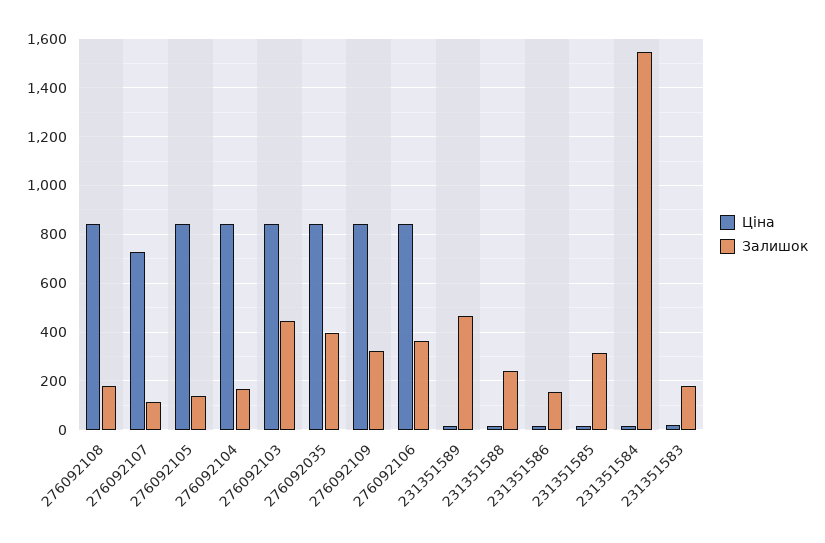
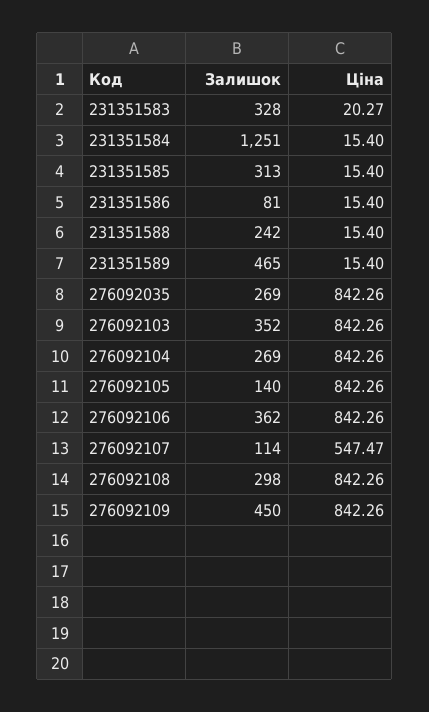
Залишок, 276092108: 175 -> 298
Ціна, 276092107: 725 -> 547.47
Залишок, 276092104: 175 -> 269
Залишок, 276092103: 450 -> 352
Залишок, 276092035: 400 -> 269
Залишок, 276092109: 325 -> 450
Залишок, 231351586: 150 -> 81
Залишок, 231351584: 1550 -> 1251
Залишок, 231351583: 175 -> 328

